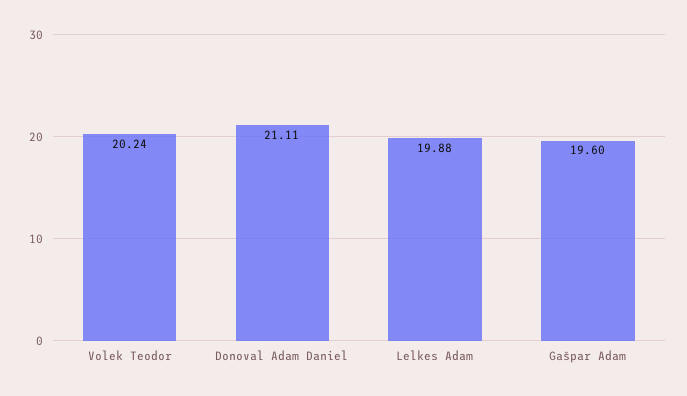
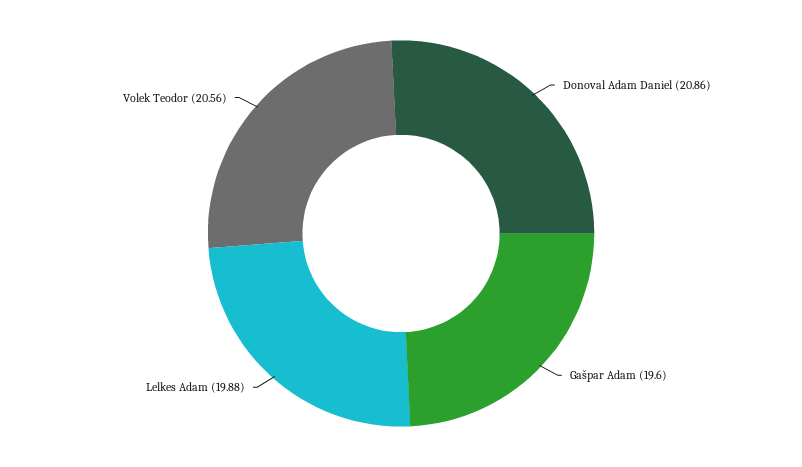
Volek Teodor: 20.24 -> 20.56
Donoval Adam Daniel: 21.11 -> 20.86

